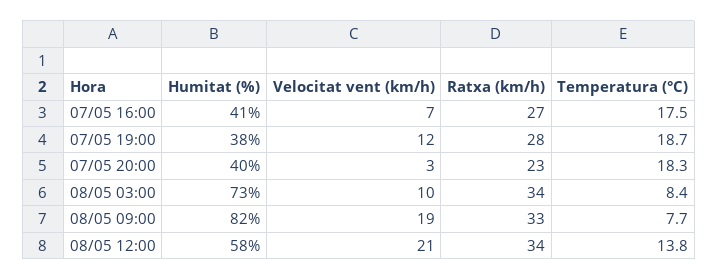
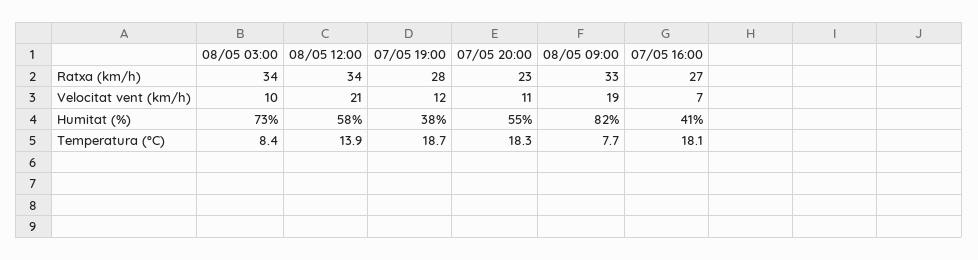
Temperatura (°C), 07/05 16:00: 17.5 -> 18.1
Humitat (%), 07/05 20:00: 40 -> 55
Velocitat vent (km/h), 07/05 20:00: 3 -> 11
Temperatura (°C), 08/05 12:00: 13.8 -> 13.9

